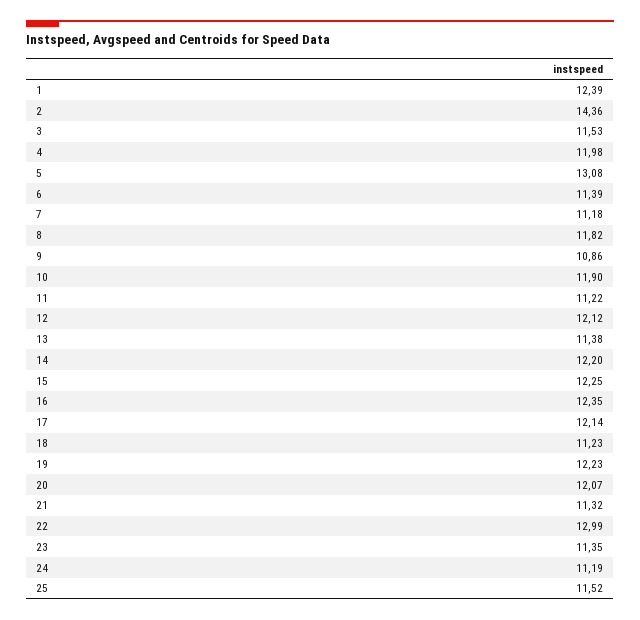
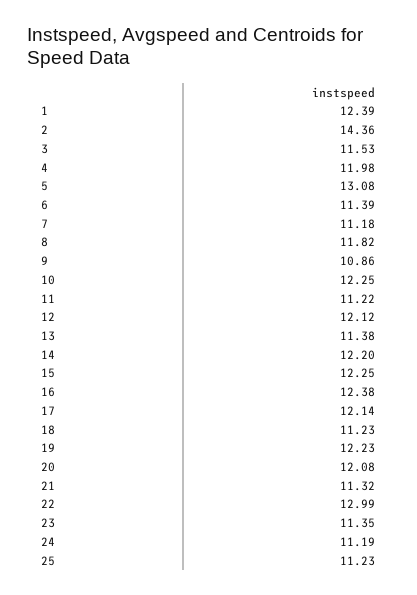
10: 11.9 -> 12.25
16: 12.35 -> 12.38
20: 12.07 -> 12.08
25: 11.52 -> 11.23

